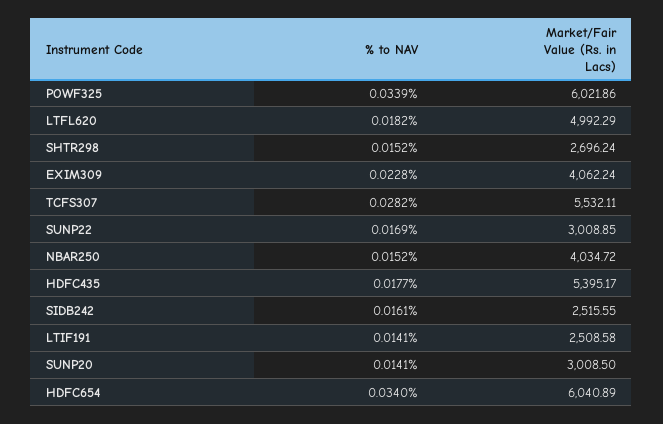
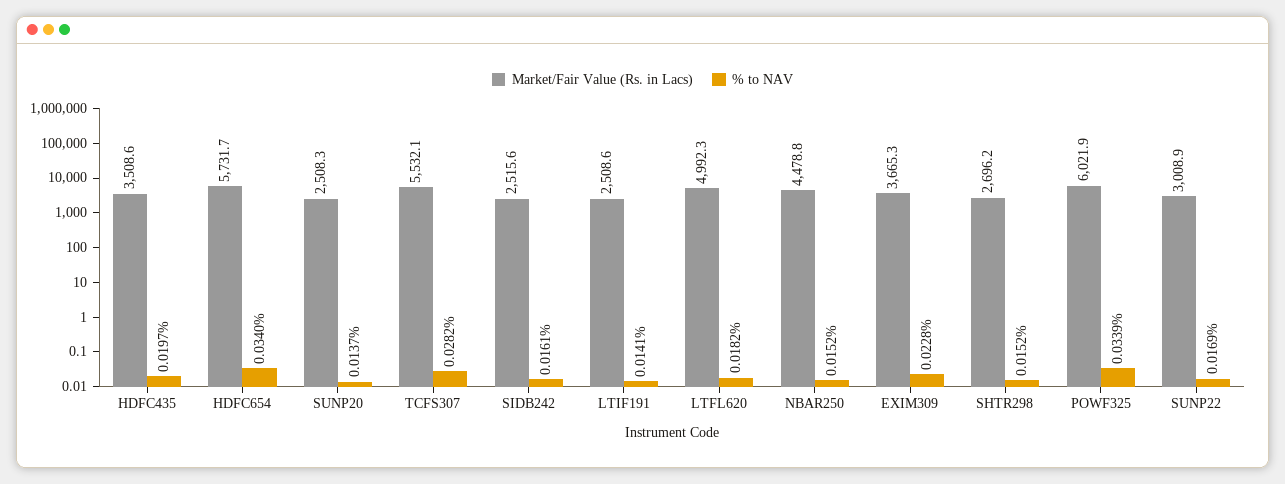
Market/Fair Value (Rs. in Lacs), EXIM309: 4062.24 -> 3665.3
Market/Fair Value (Rs. in Lacs), NBAR250: 4034.72 -> 4478.8
% to NAV, HDFC435: 0.0177 -> 0.0197
Market/Fair Value (Rs. in Lacs), HDFC435: 5395.17 -> 3508.6
% to NAV, SUNP20: 0.0141 -> 0.0137
Market/Fair Value (Rs. in Lacs), SUNP20: 3008.5 -> 2508.3
Market/Fair Value (Rs. in Lacs), HDFC654: 6040.89 -> 5731.7

